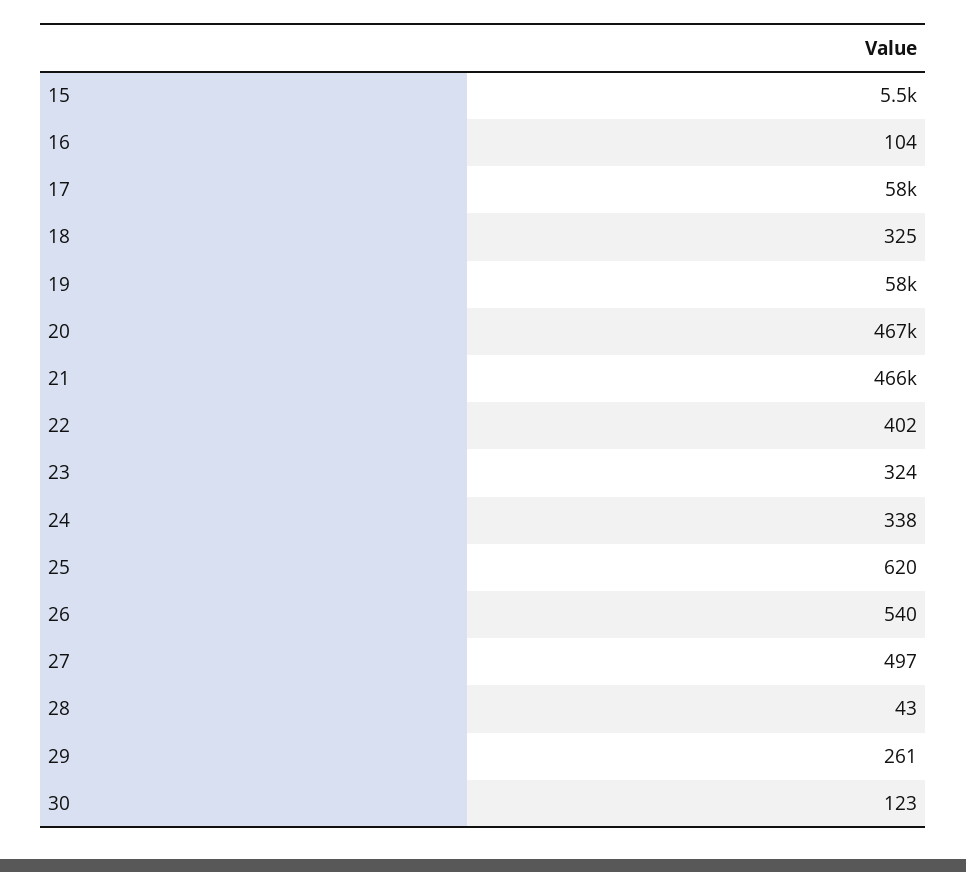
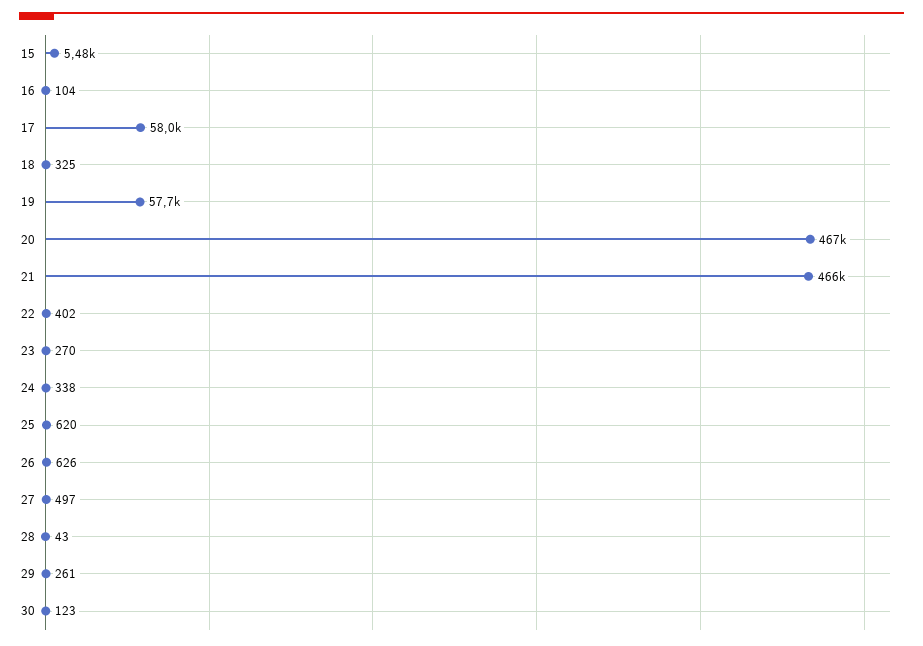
23: 324 -> 270
26: 540 -> 626

